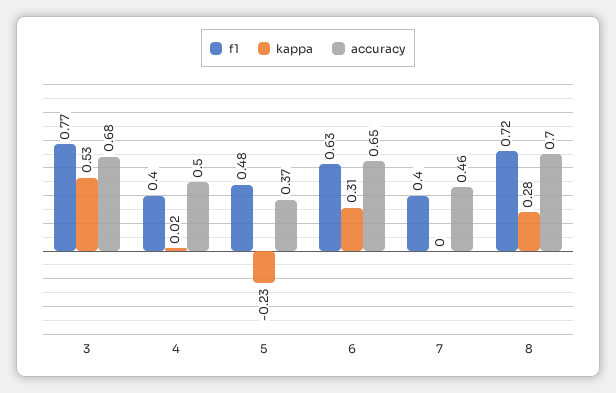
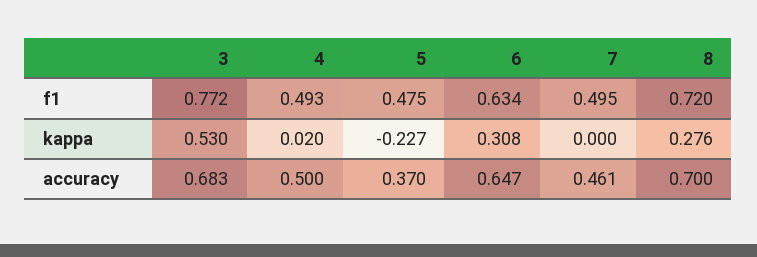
f1, 4: 0.4 -> 0.493
f1, 7: 0.4 -> 0.495

